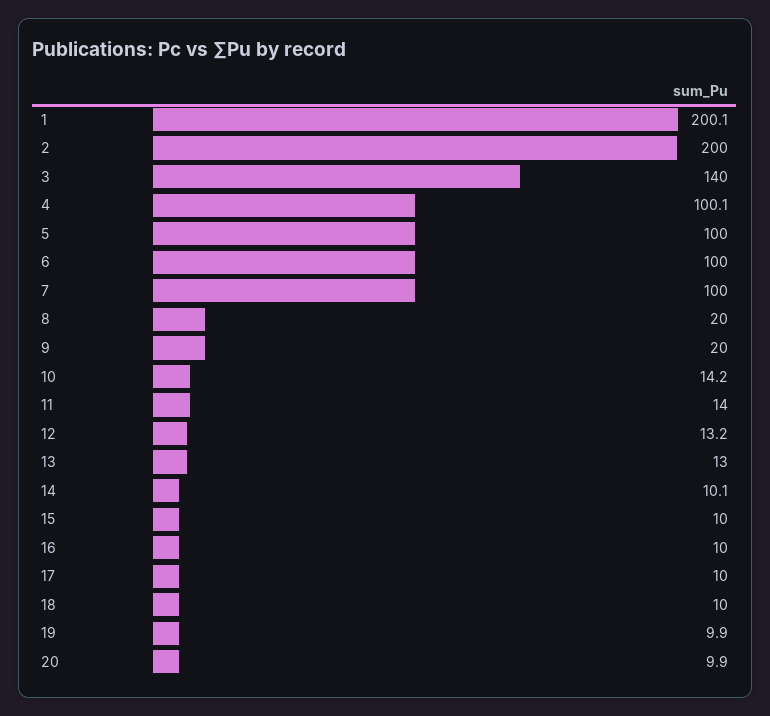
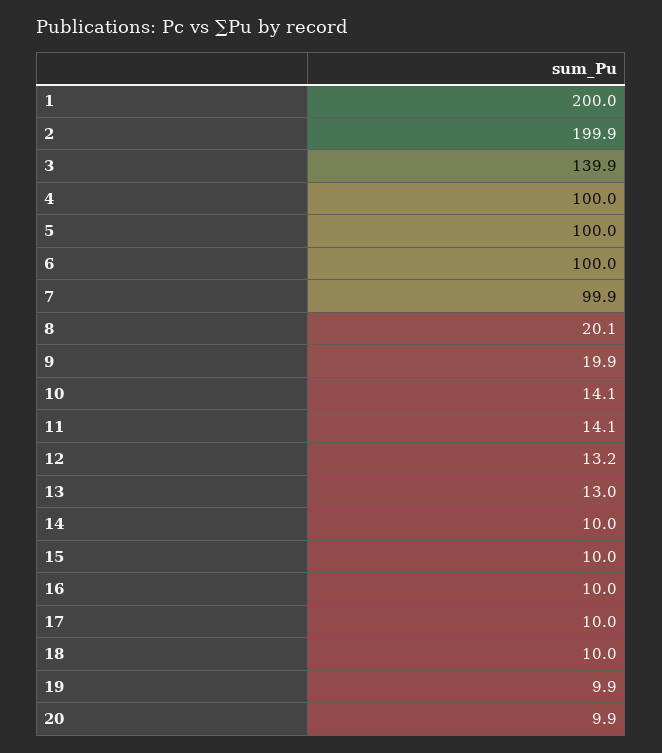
1: 200.1 -> 200
2: 200 -> 199.9
3: 140 -> 139.9
4: 100.1 -> 100
7: 100 -> 99.9
8: 20 -> 20.1
9: 20 -> 19.9
10: 14.2 -> 14.1
11: 14 -> 14.1
14: 10.1 -> 10

